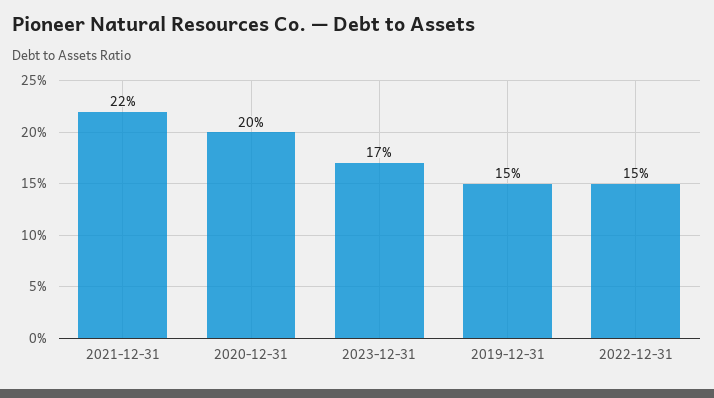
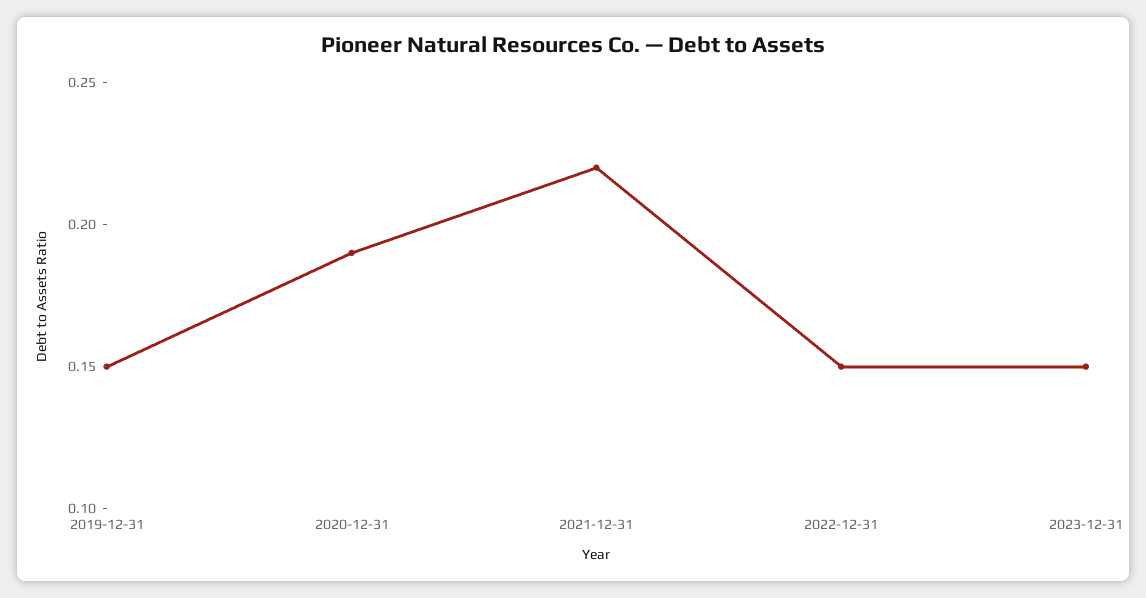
2020-12-31: 0.2 -> 0.19
2023-12-31: 0.17 -> 0.15

